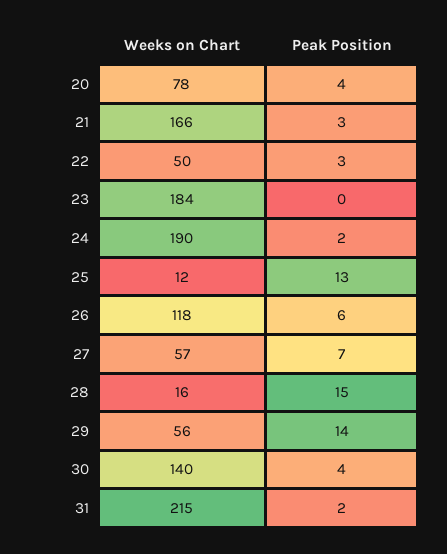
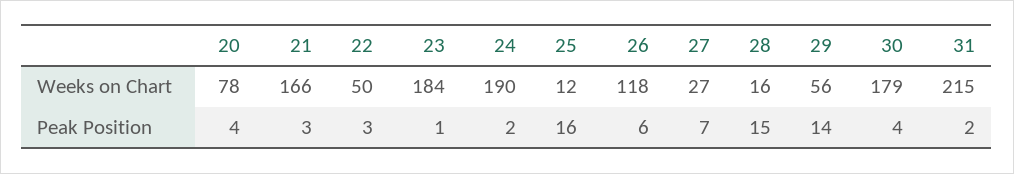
Peak Position, 23: 0 -> 1
Peak Position, 25: 13 -> 16
Weeks on Chart, 27: 57 -> 27
Weeks on Chart, 30: 140 -> 179

